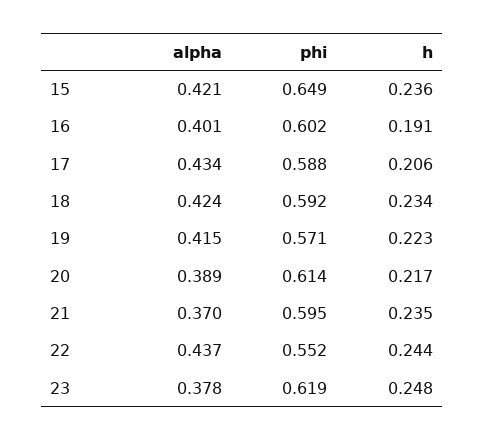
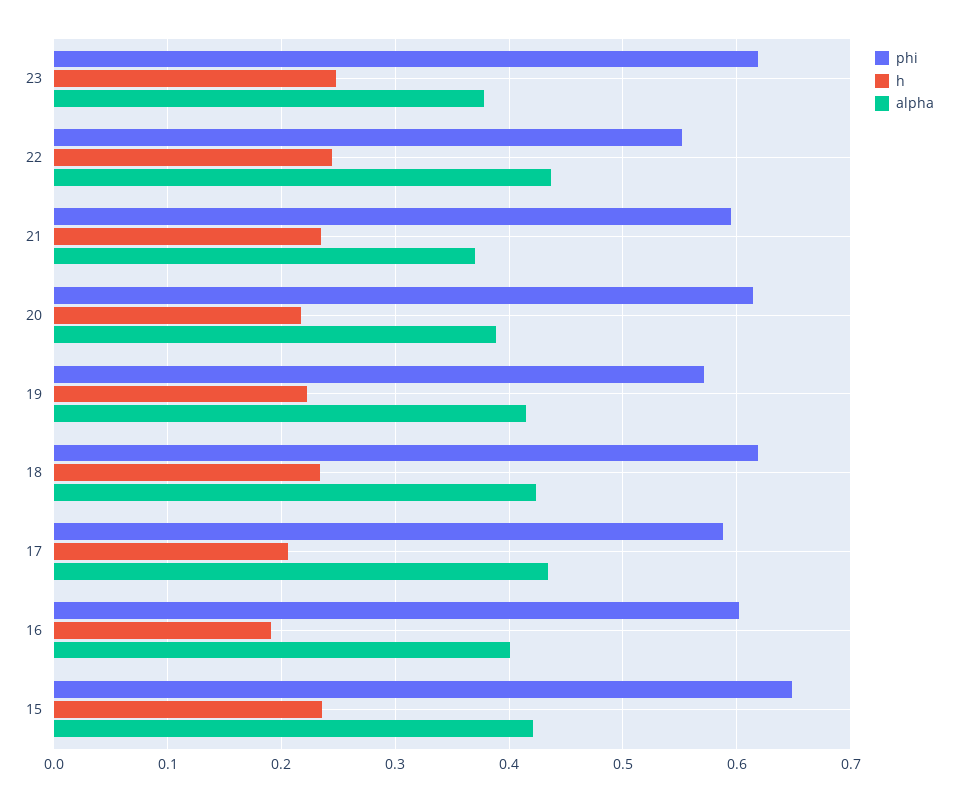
phi, 18: 0.592 -> 0.62

